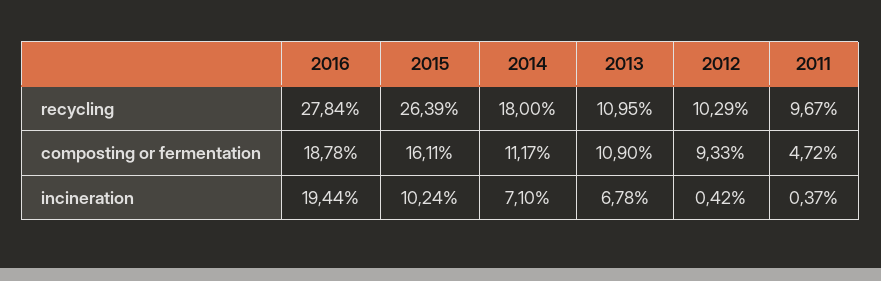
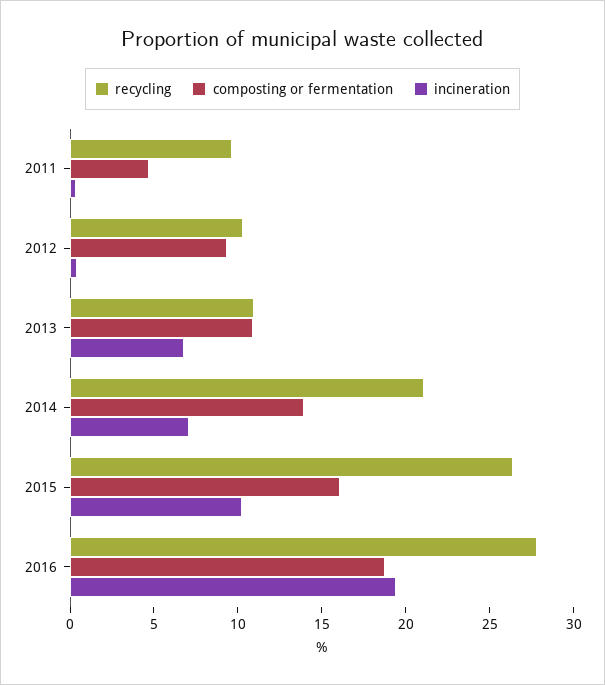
recycling, 2014: 18 -> 21
composting or fermentation, 2014: 11.17 -> 14

